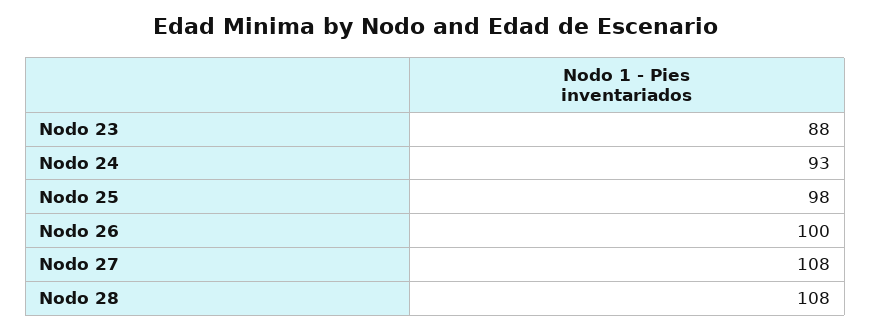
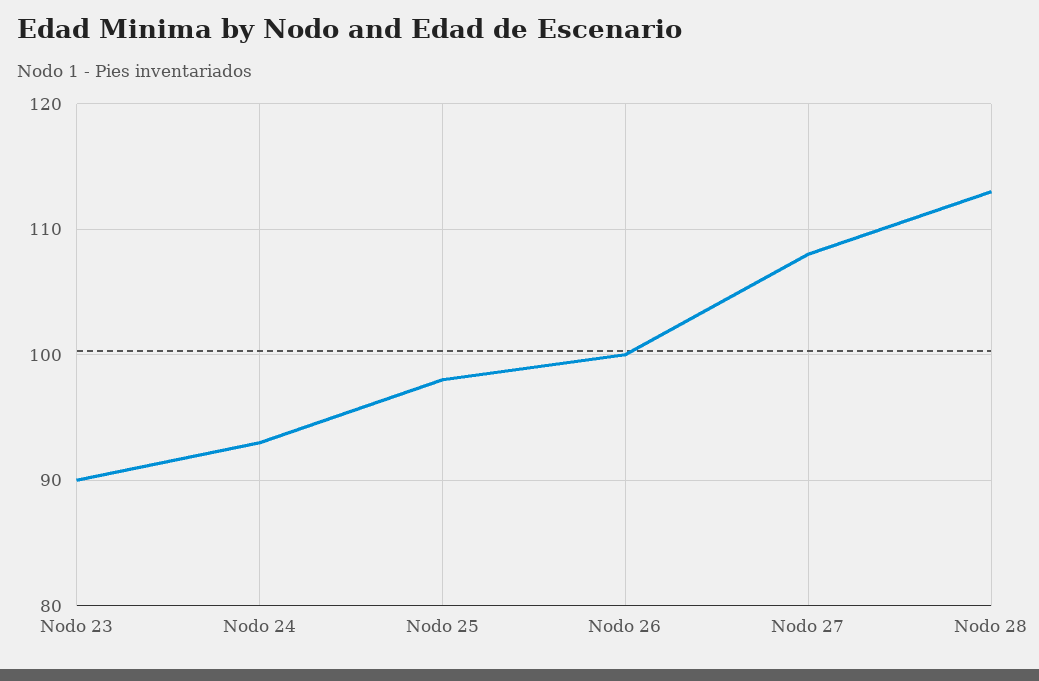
Nodo 23: 88 -> 90
Nodo 28: 108 -> 113

